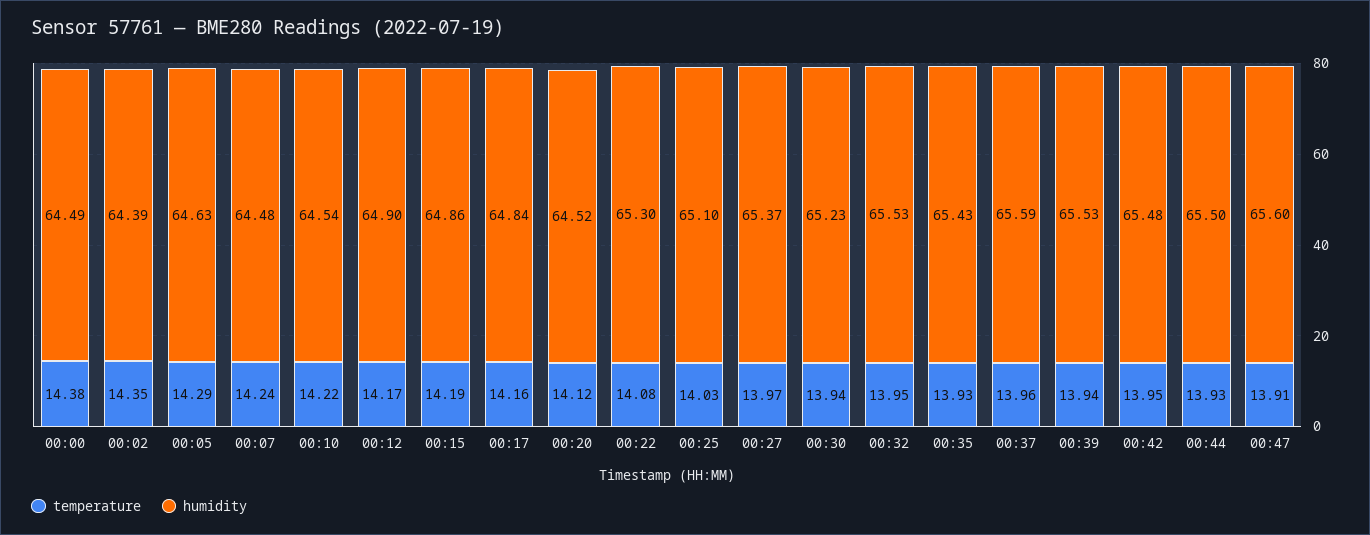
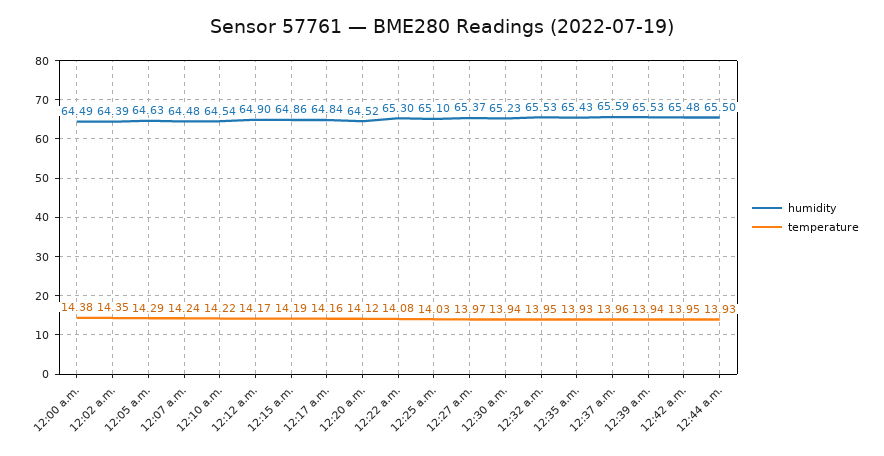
temperature, 00:47: 13.91 -> none
humidity, 00:47: 65.6 -> none

